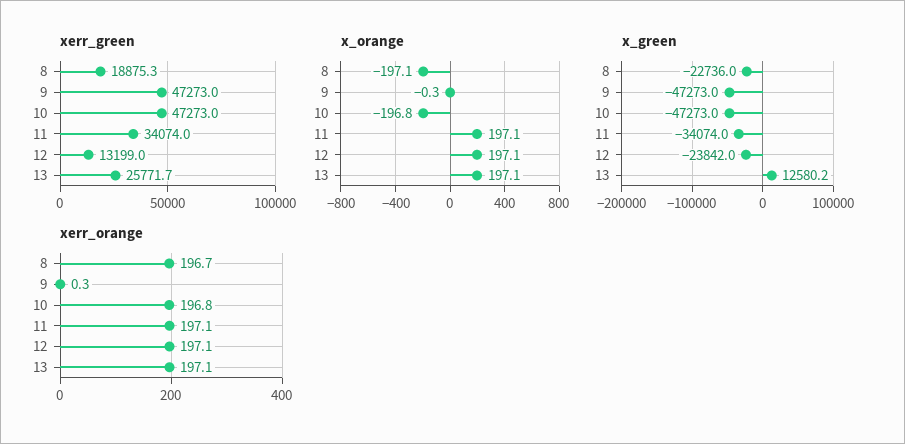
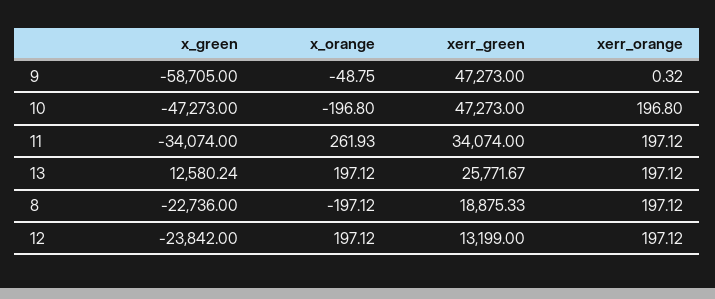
x_orange, 9: -0.3 -> -48.75
x_orange, 11: 197.1 -> 261.93
x_green, 9: -47273 -> -58705
xerr_orange, 8: 196.7 -> 197.12

